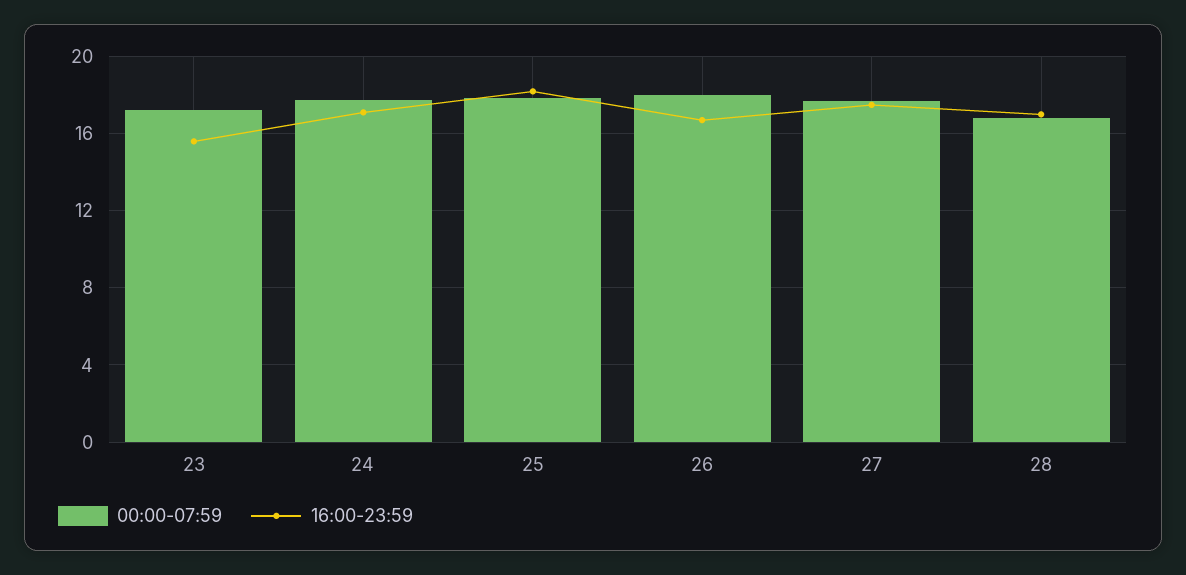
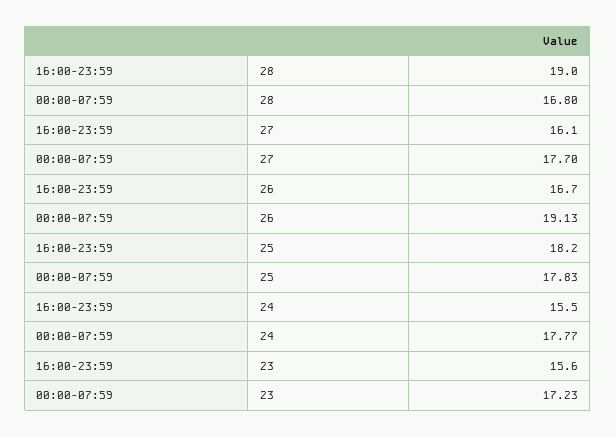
16:00-23:59, 24: 17 -> 15.5
00:00-07:59, 26: 18 -> 19.13
16:00-23:59, 27: 17.5 -> 16.1
16:00-23:59, 28: 17 -> 19

